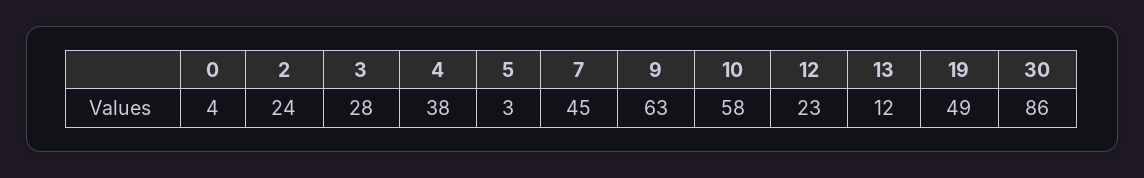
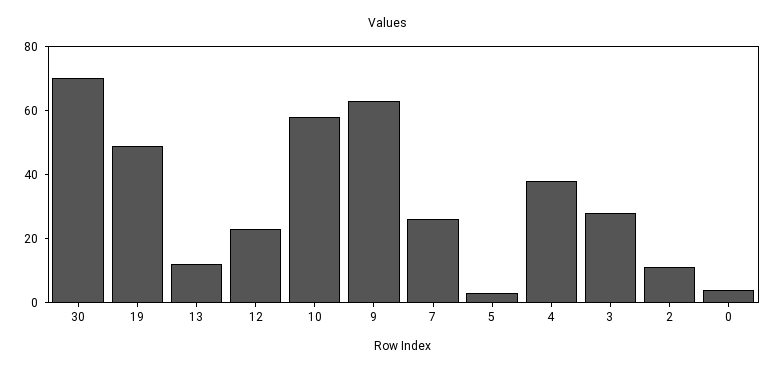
2: 24 -> 10
7: 45 -> 25
30: 86 -> 70

